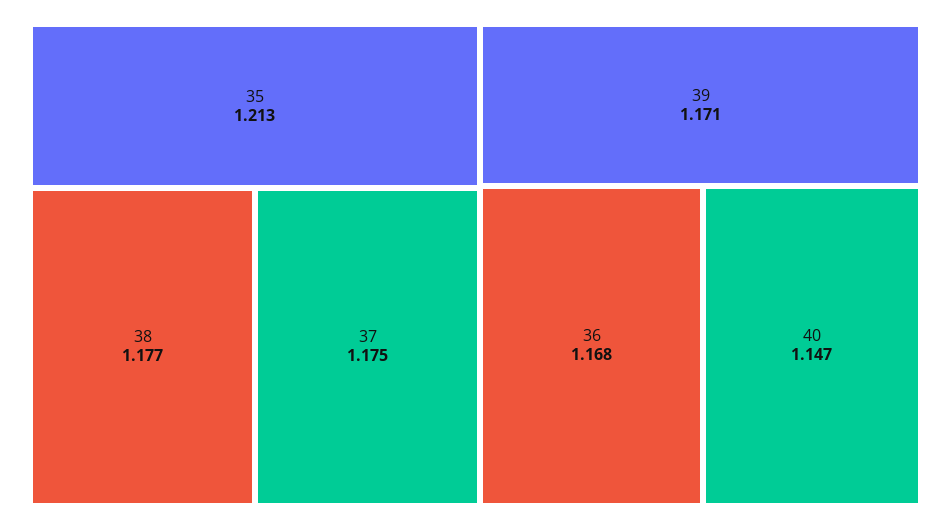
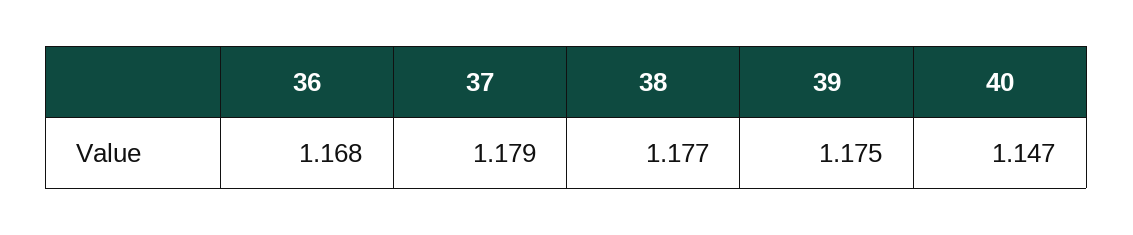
35: 1.213 -> none
37: 1.175 -> 1.179
39: 1.171 -> 1.175

